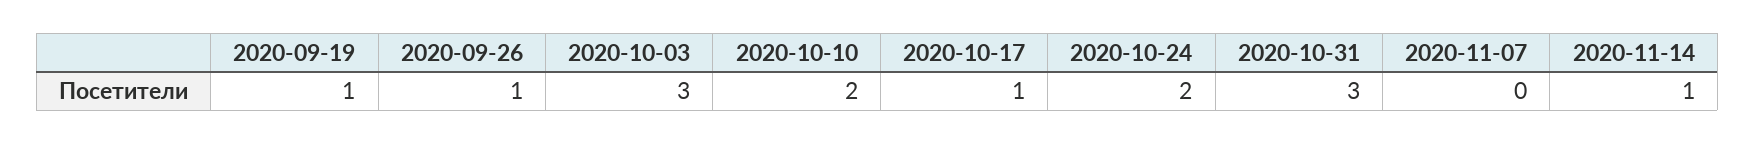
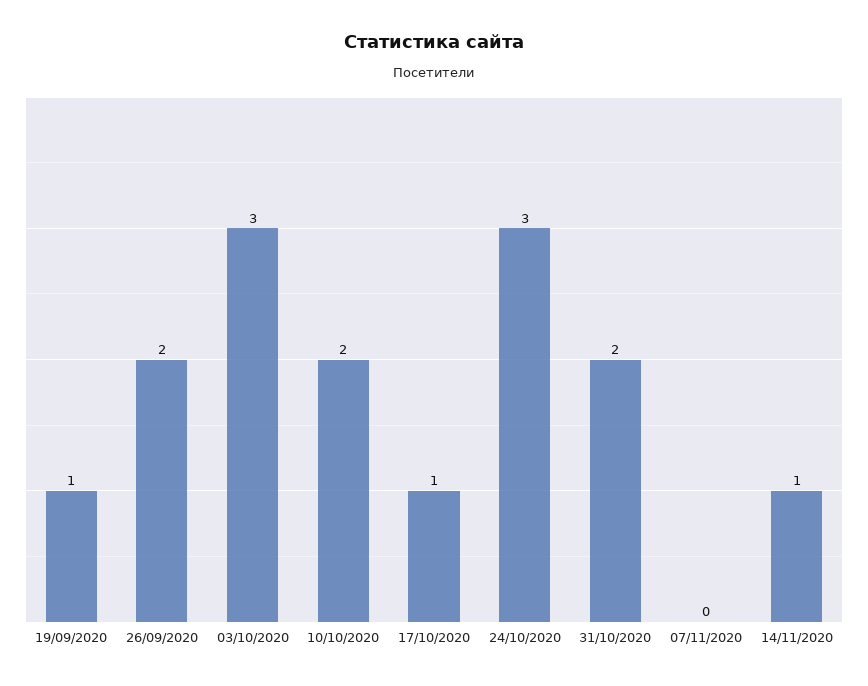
2020-09-26: 1 -> 2
2020-10-24: 2 -> 3
2020-10-31: 3 -> 2

